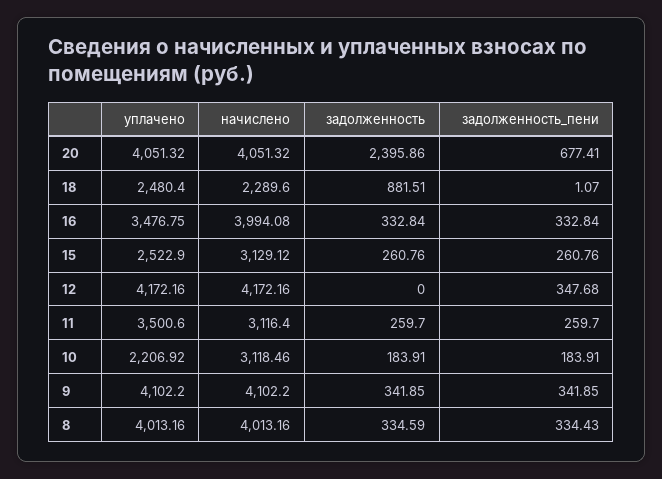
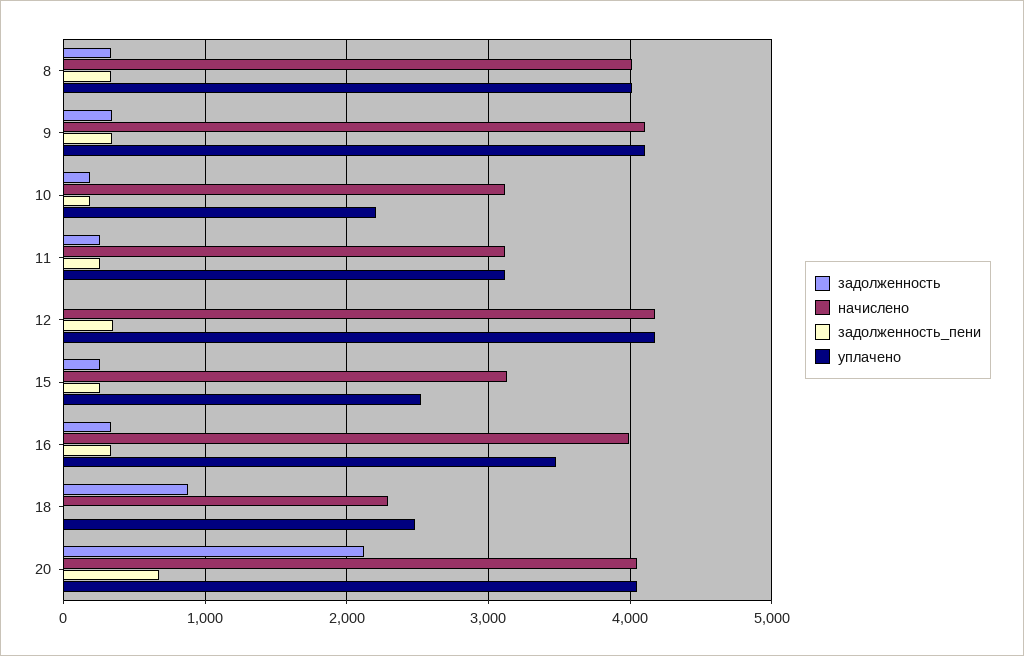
задолженность, 20: 2395.86 -> 2100
уплачено, 11: 3500.6 -> 3100

